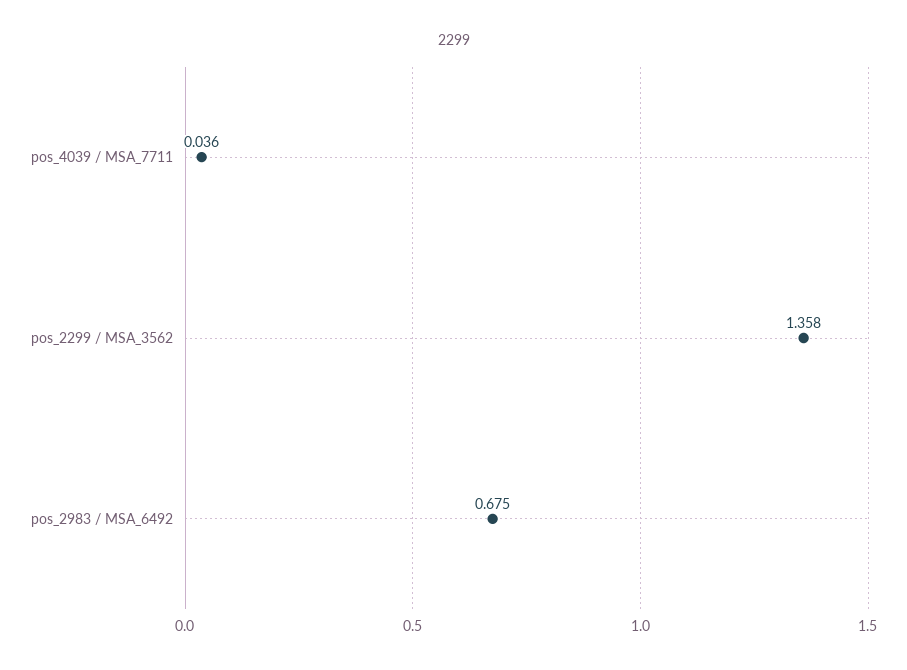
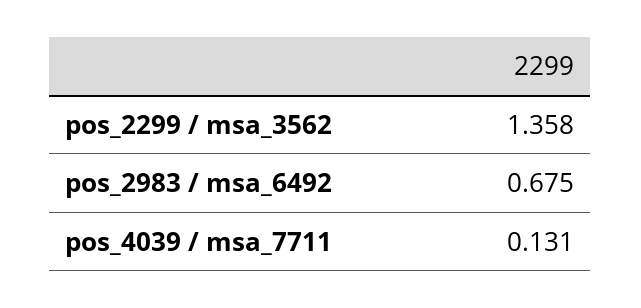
pos_4039 / MSA_7711: 0.036 -> 0.131

